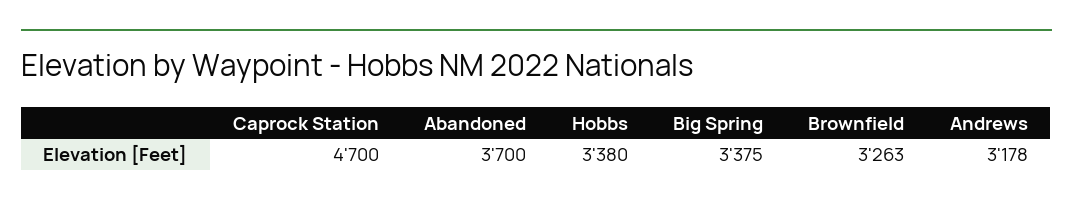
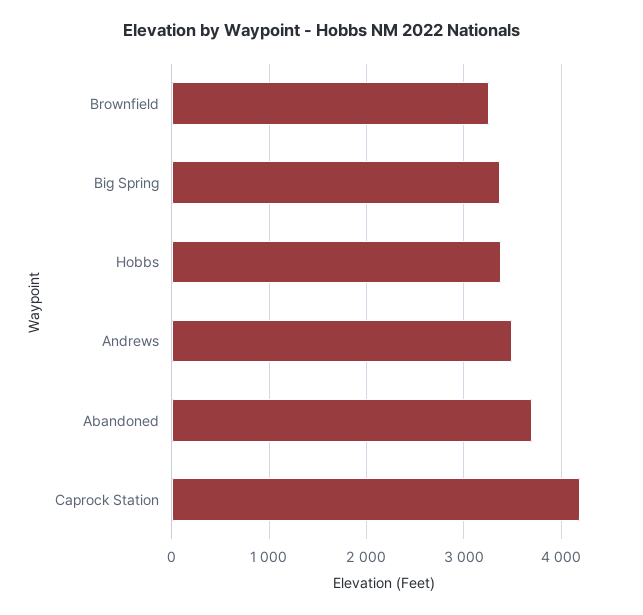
Caprock Station: 4700 -> 4200
Andrews: 3178 -> 3500

